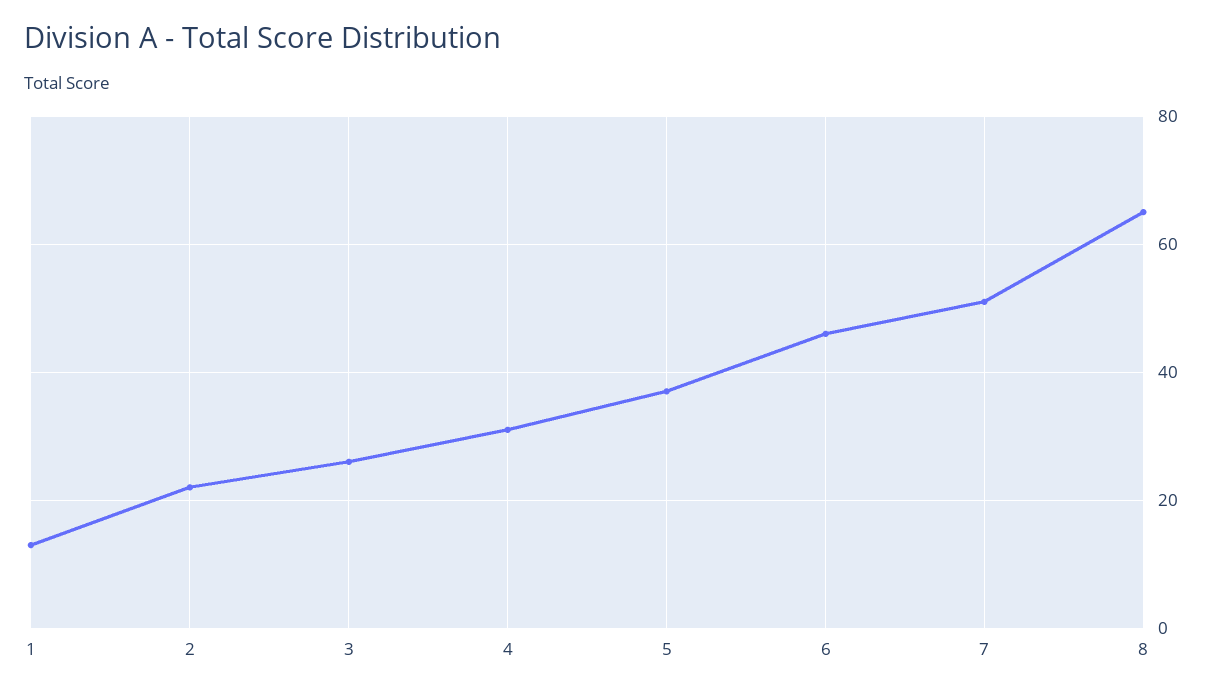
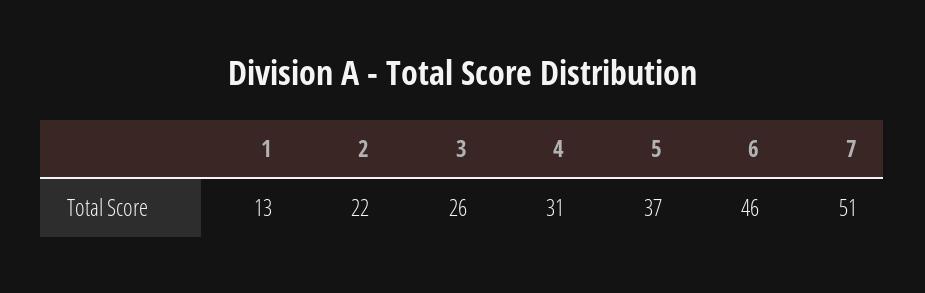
8: 65 -> none

